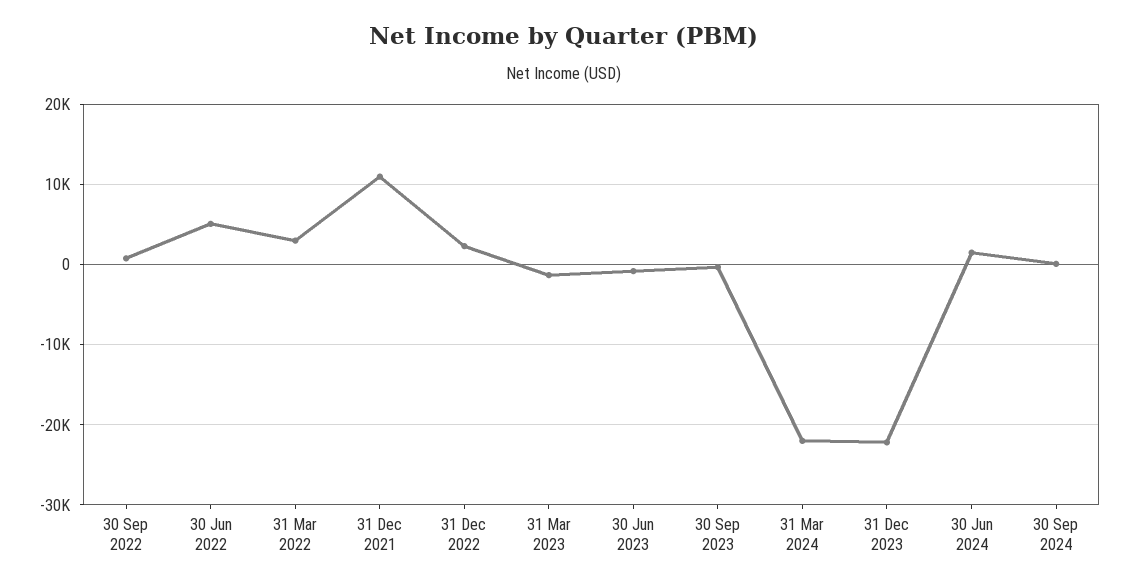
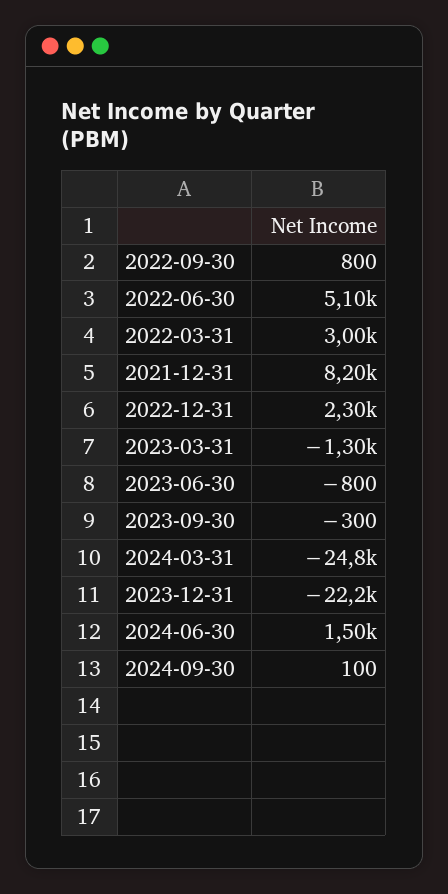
31 Dec 2021: 11000 -> 8200
31 Mar 2024: -22000 -> -24800

